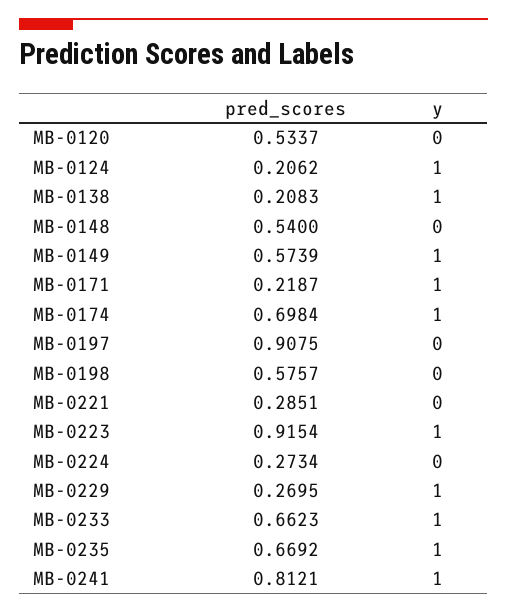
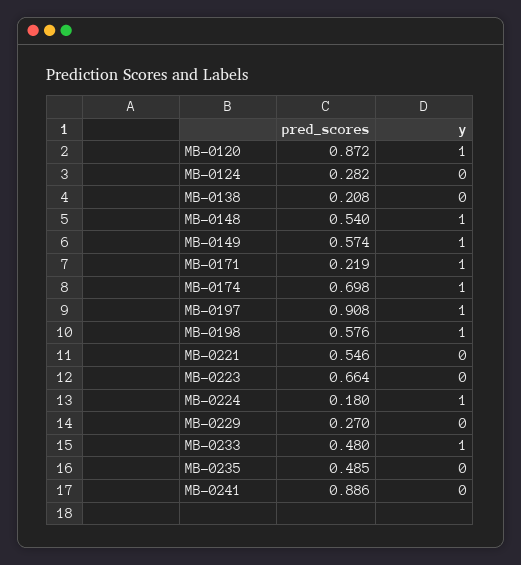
pred_scores, MB-0120: 0.5337 -> 0.872
y, MB-0120: 0 -> 1
pred_scores, MB-0124: 0.2062 -> 0.282
y, MB-0124: 1 -> 0
y, MB-0138: 1 -> 0
y, MB-0148: 0 -> 1
y, MB-0197: 0 -> 1
y, MB-0198: 0 -> 1
pred_scores, MB-0221: 0.2851 -> 0.546
pred_scores, MB-0223: 0.9154 -> 0.664
y, MB-0223: 1 -> 0
pred_scores, MB-0224: 0.2734 -> 0.18
y, MB-0224: 0 -> 1
y, MB-0229: 1 -> 0
pred_scores, MB-0233: 0.6623 -> 0.48
pred_scores, MB-0235: 0.6692 -> 0.485
y, MB-0235: 1 -> 0
pred_scores, MB-0241: 0.8121 -> 0.886
y, MB-0241: 1 -> 0

